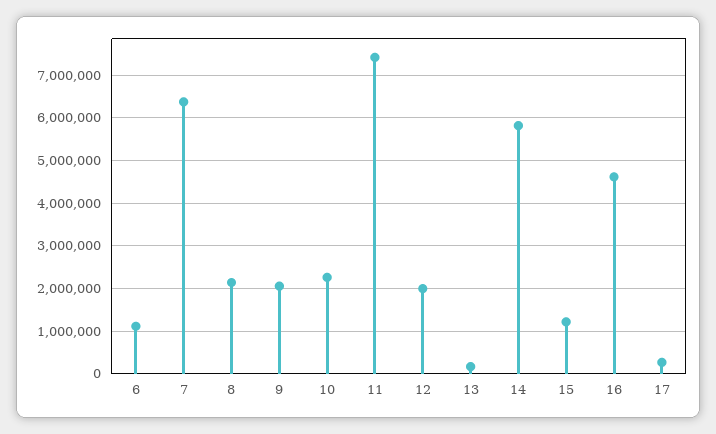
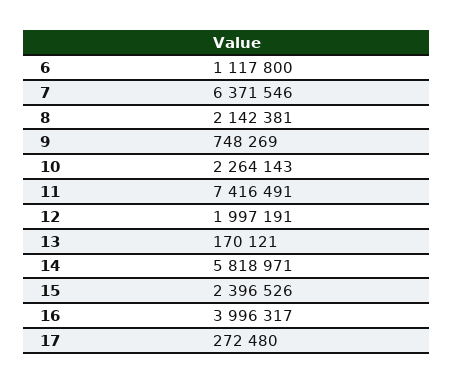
9: 2000000 -> 748269
15: 1200000 -> 2396526
16: 4600000 -> 3996317

